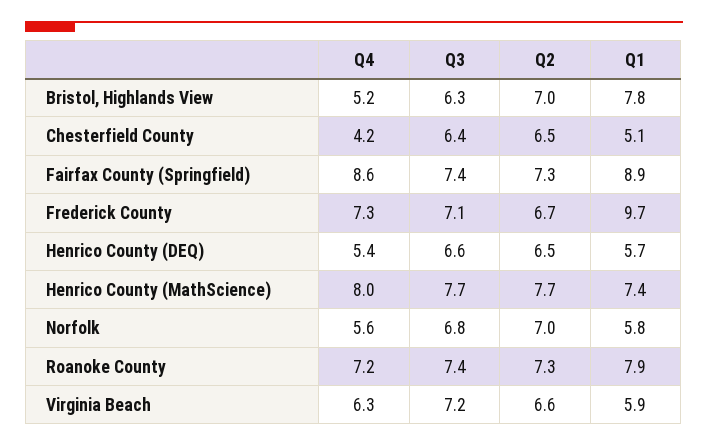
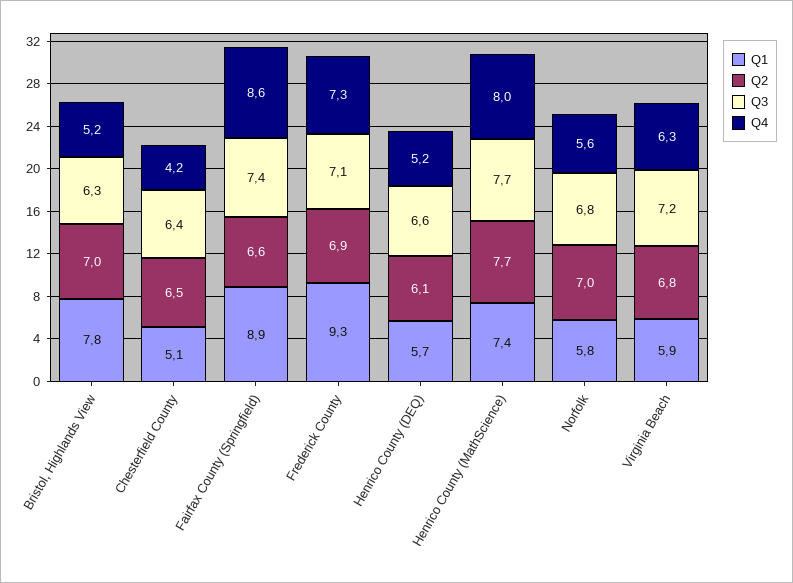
Q2, Fairfax County (Springfield): 7.3 -> 6.6
Q2, Frederick County: 6.7 -> 6.9
Q1, Frederick County: 9.7 -> 9.3
Q4, Henrico County (DEQ): 5.4 -> 5.2
Q2, Henrico County (DEQ): 6.5 -> 6.1
Q4, Roanoke County: 7.2 -> none
Q3, Roanoke County: 7.4 -> none
Q2, Roanoke County: 7.3 -> none
Q1, Roanoke County: 7.9 -> none
Q2, Virginia Beach: 6.6 -> 6.8

